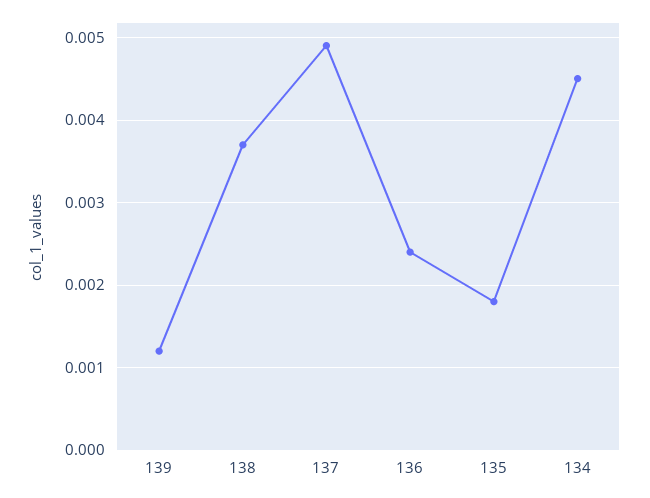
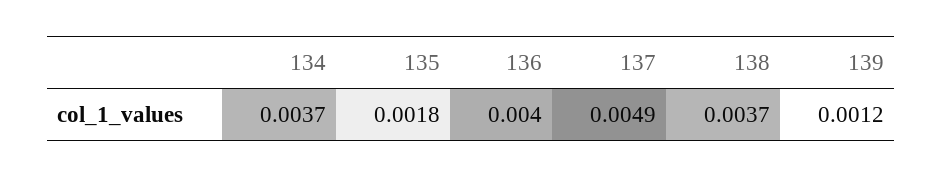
136: 0.0024 -> 0.004
134: 0.0045 -> 0.0037

